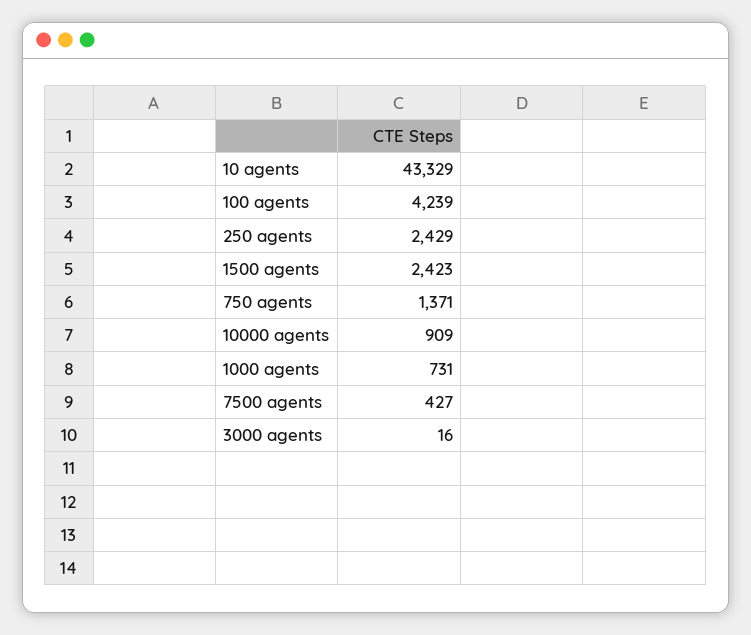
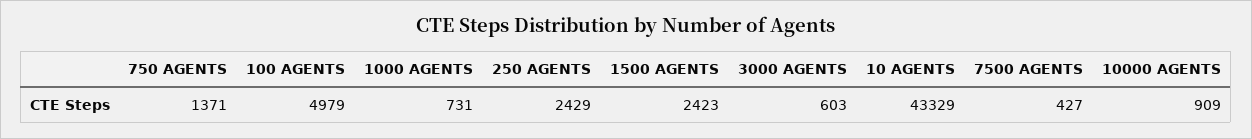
100 agents: 4239 -> 4979
3000 agents: 16 -> 603

